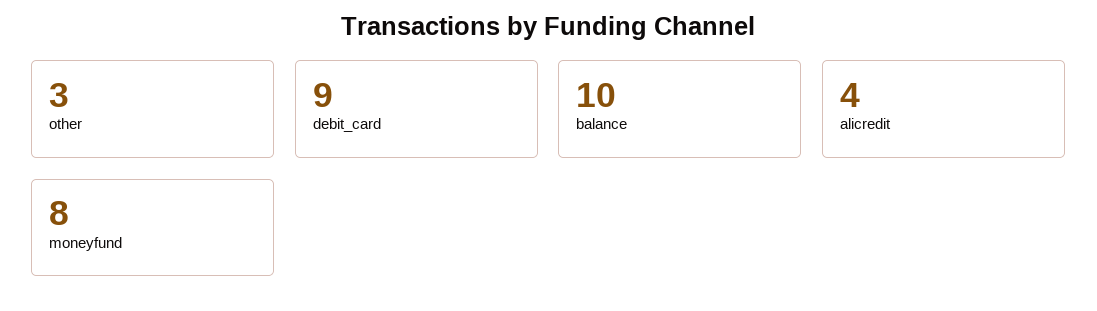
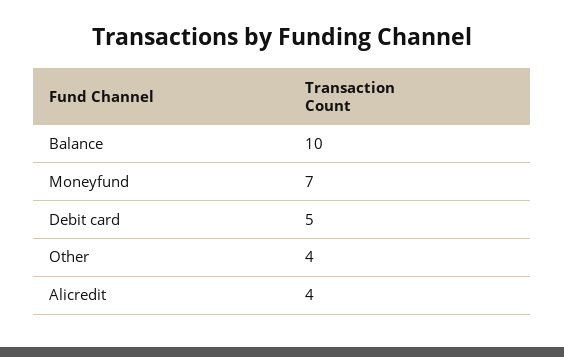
other: 3 -> 4
debit_card: 9 -> 5
moneyfund: 8 -> 7

